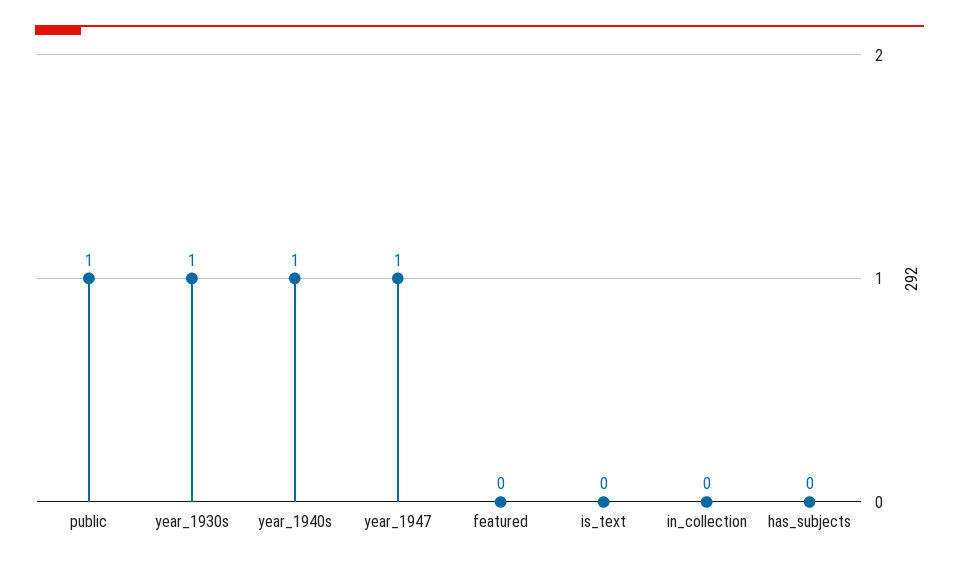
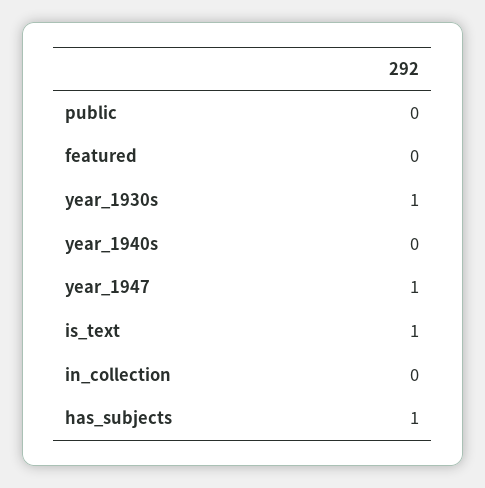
public: 1 -> 0
year_1940s: 1 -> 0
is_text: 0 -> 1
has_subjects: 0 -> 1

